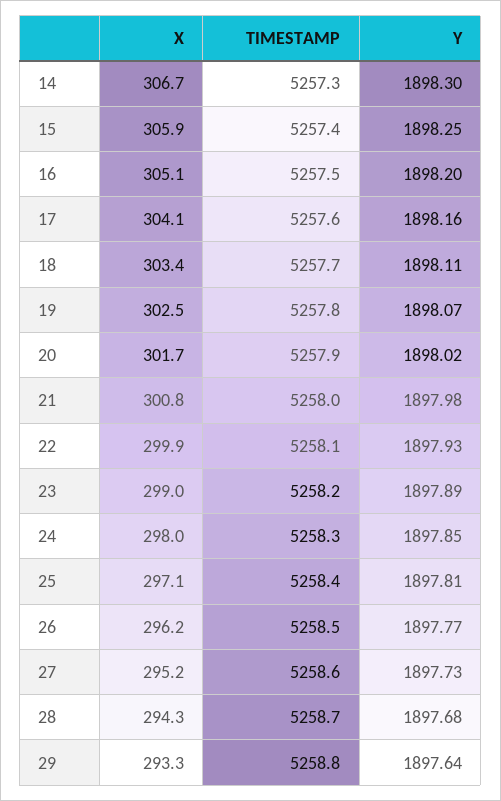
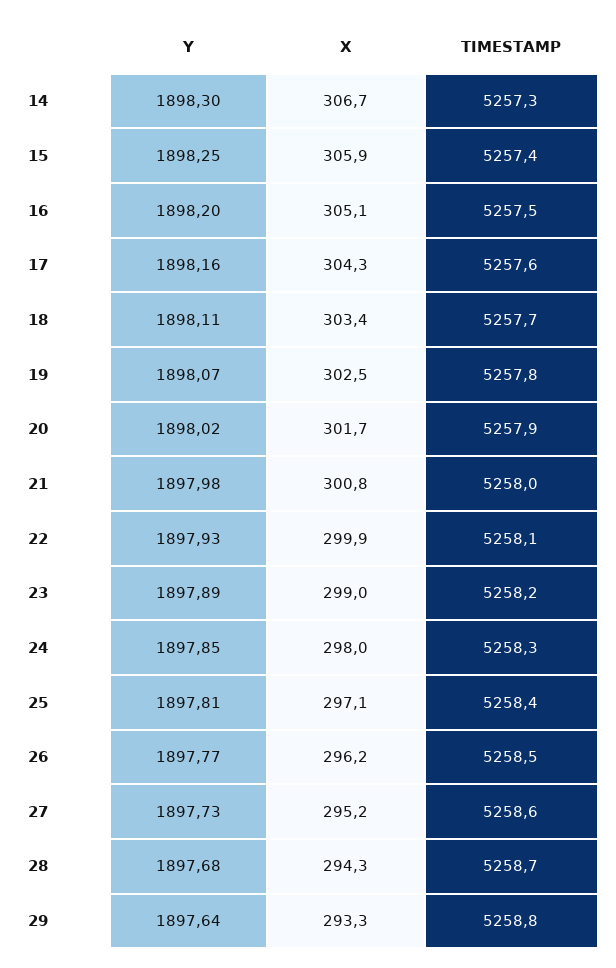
X, 17: 304.1 -> 304.3

